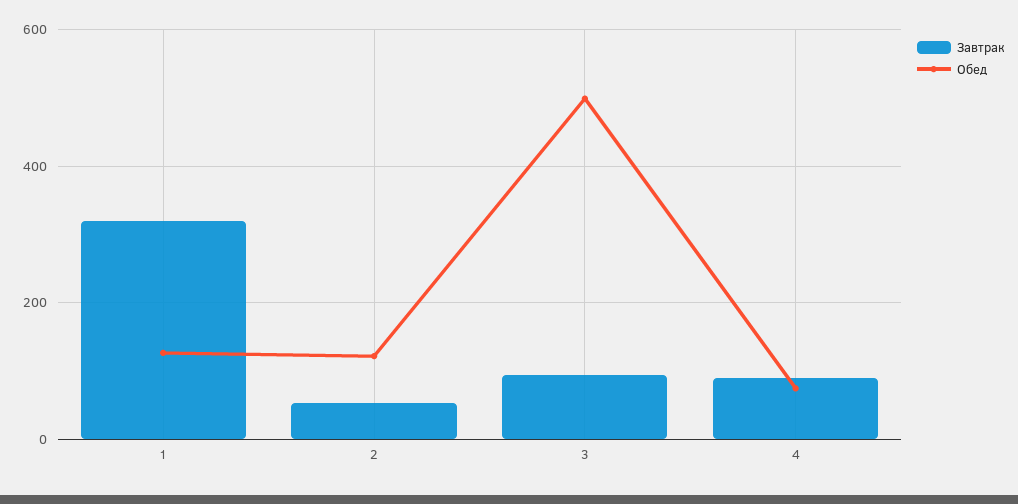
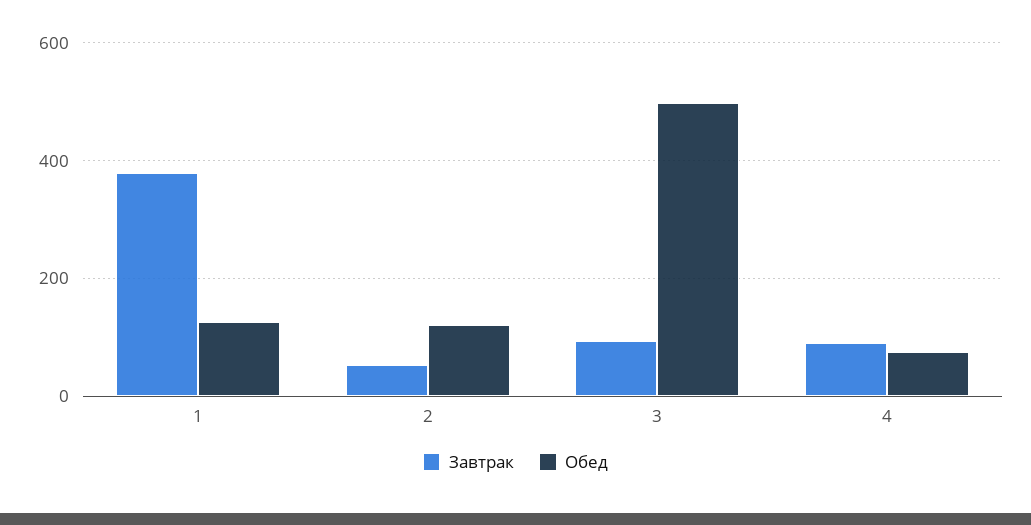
Завтрак, 1: 320 -> 380

